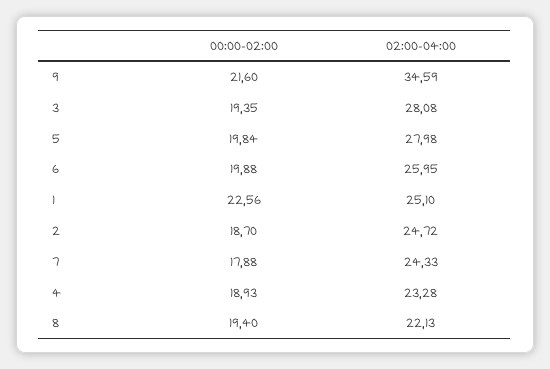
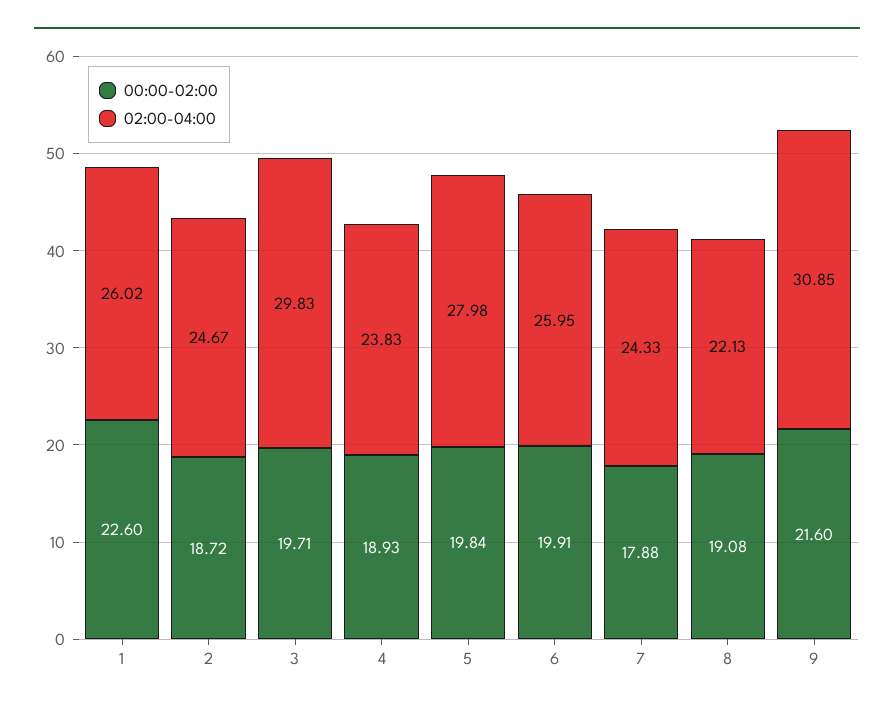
02:00-04:00, 9: 34.59 -> 30.85
00:00-02:00, 3: 19.35 -> 19.71
02:00-04:00, 3: 28.08 -> 29.83
00:00-02:00, 6: 19.88 -> 19.91
00:00-02:00, 1: 22.56 -> 22.6
02:00-04:00, 1: 25.1 -> 26.02
00:00-02:00, 2: 18.7 -> 18.72
02:00-04:00, 2: 24.72 -> 24.67
02:00-04:00, 4: 23.28 -> 23.83
00:00-02:00, 8: 19.4 -> 19.08

